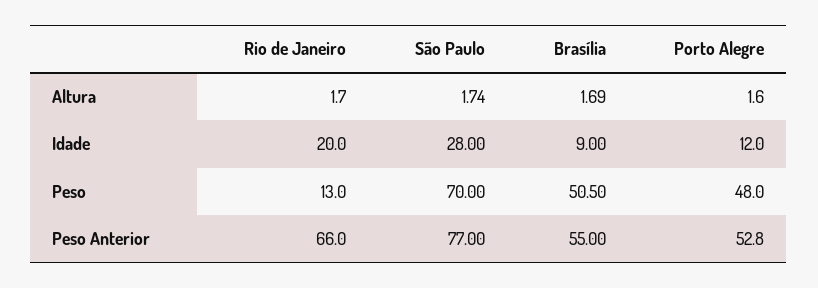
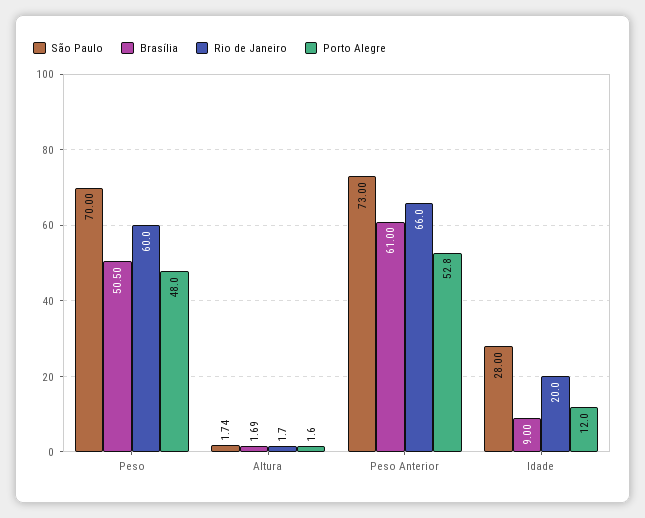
Rio de Janeiro, Peso: 13 -> 60
São Paulo, Peso Anterior: 77 -> 73
Brasília, Peso Anterior: 55 -> 61

